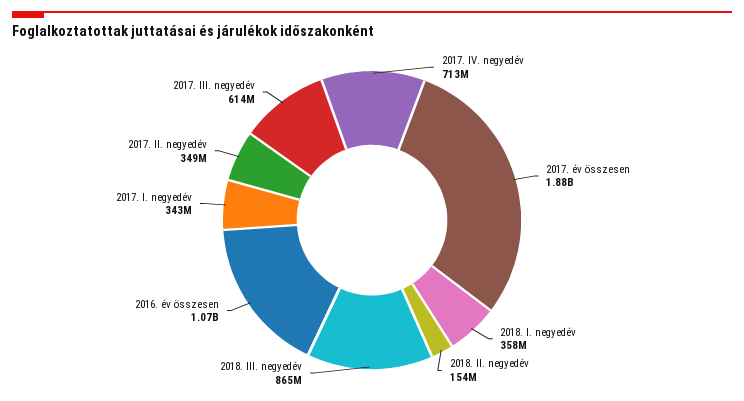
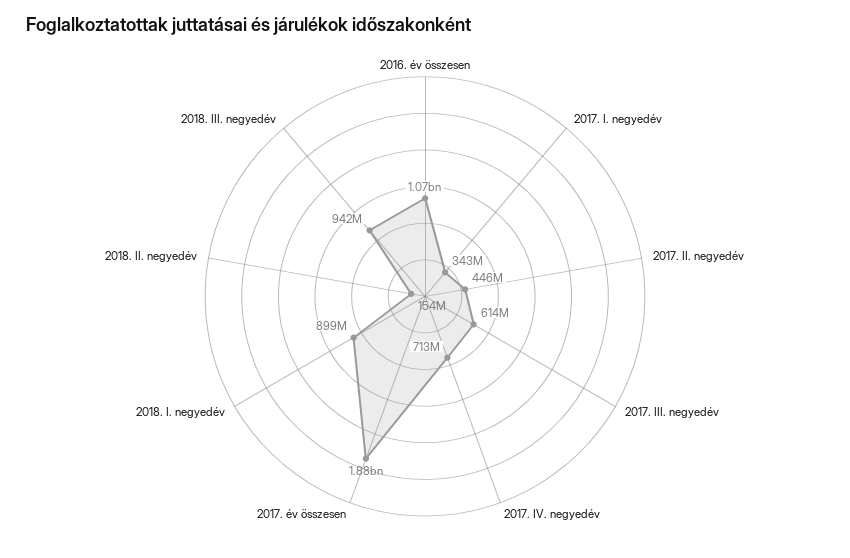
2018. I. negyedév: 358000000 -> 899000000
2018. III. negyedév: 865000000 -> 942000000
2017. II. negyedév: 349000000 -> 446000000

